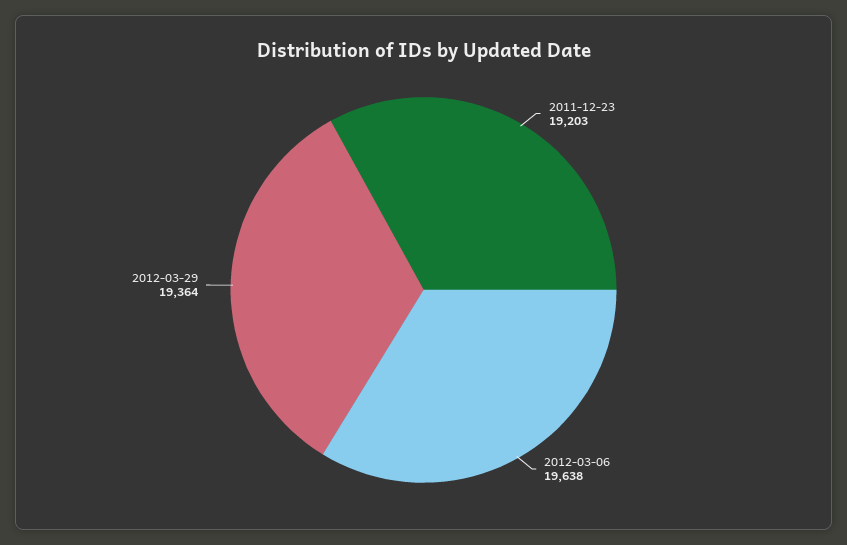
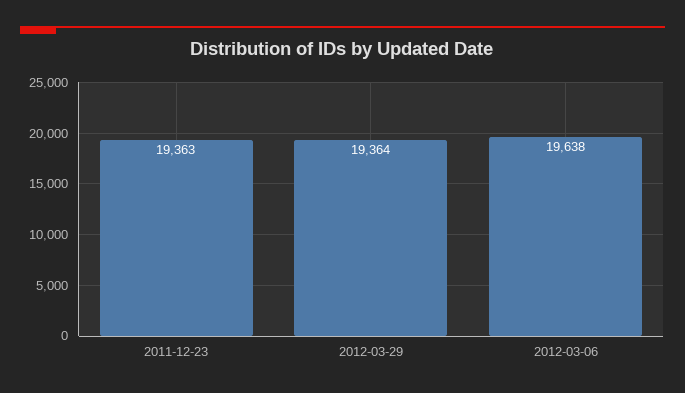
2011-12-23: 19203 -> 19363

